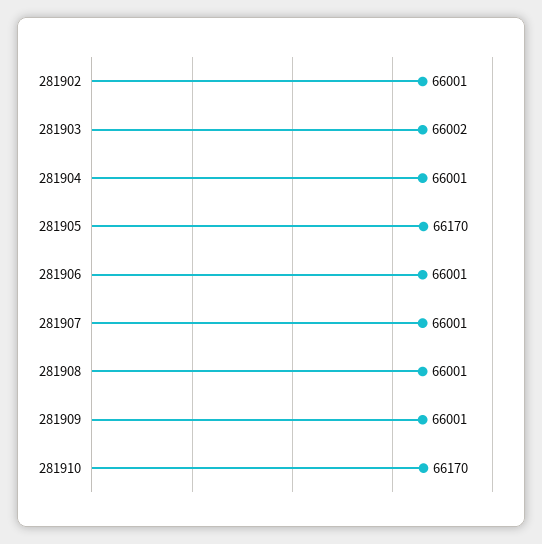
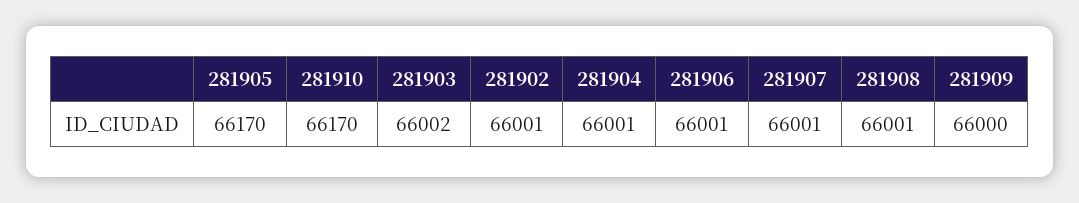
281909: 66001 -> 66000

